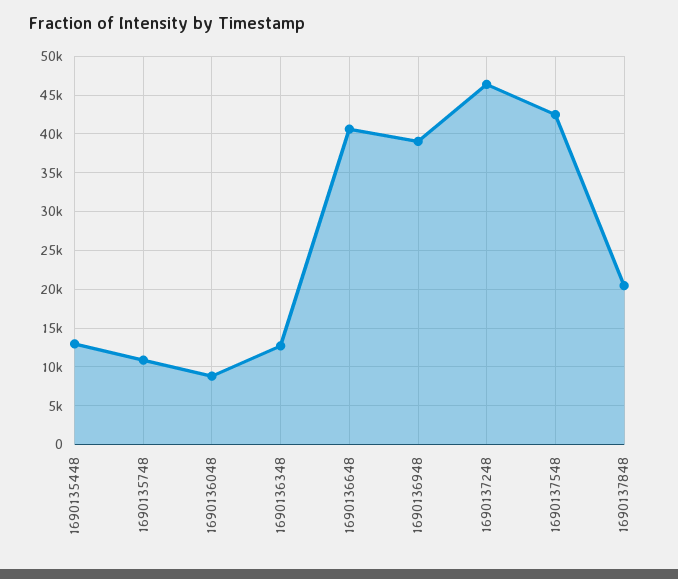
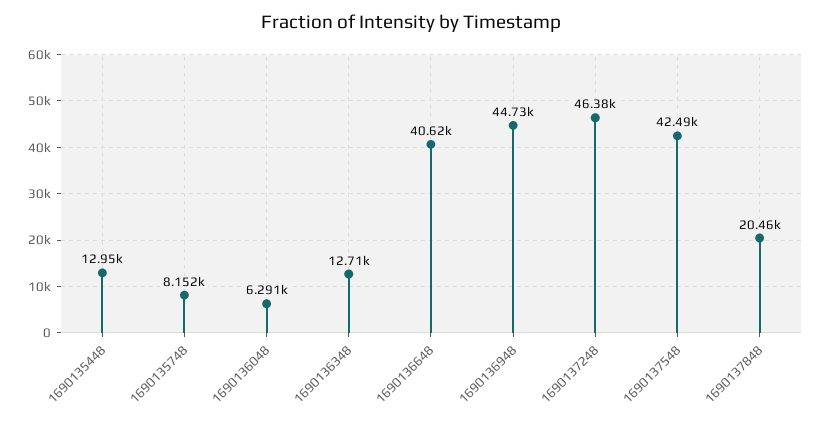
1690135748: 11000 -> 8152
1690136048: 9000 -> 6291
1690136948: 39000 -> 44730

